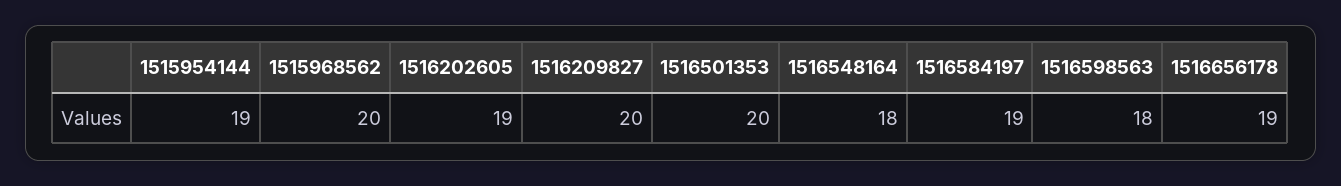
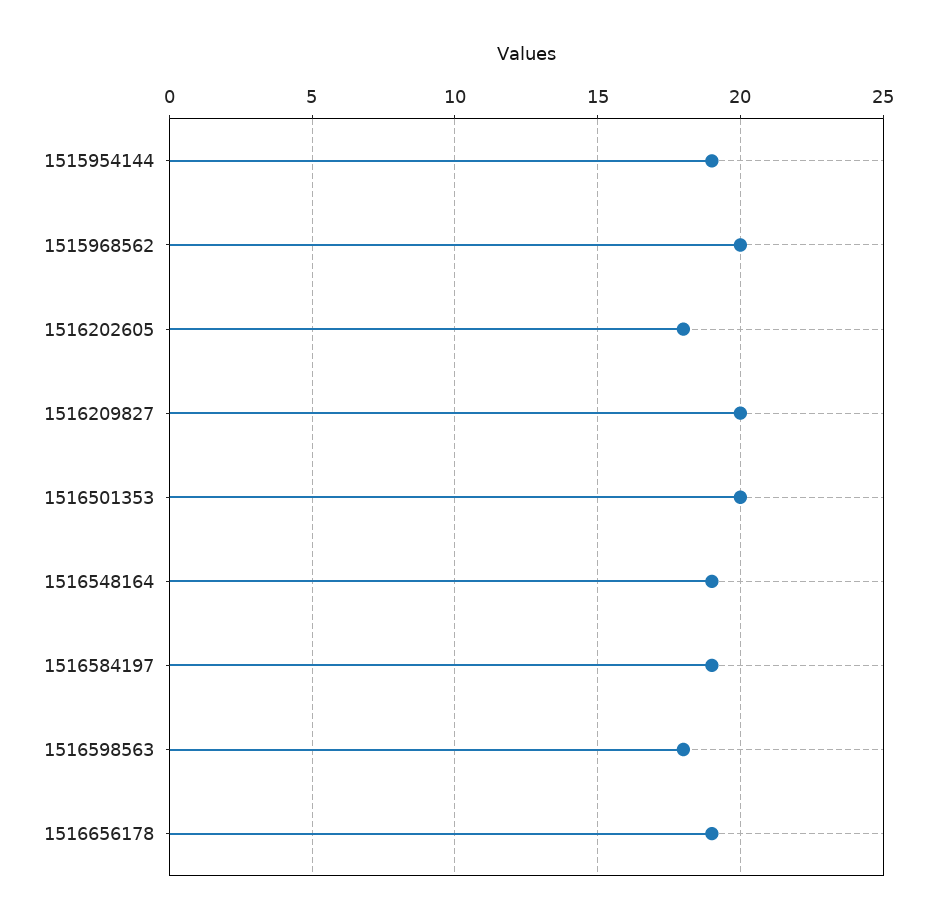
1516202605: 19 -> 18
1516548164: 18 -> 19

